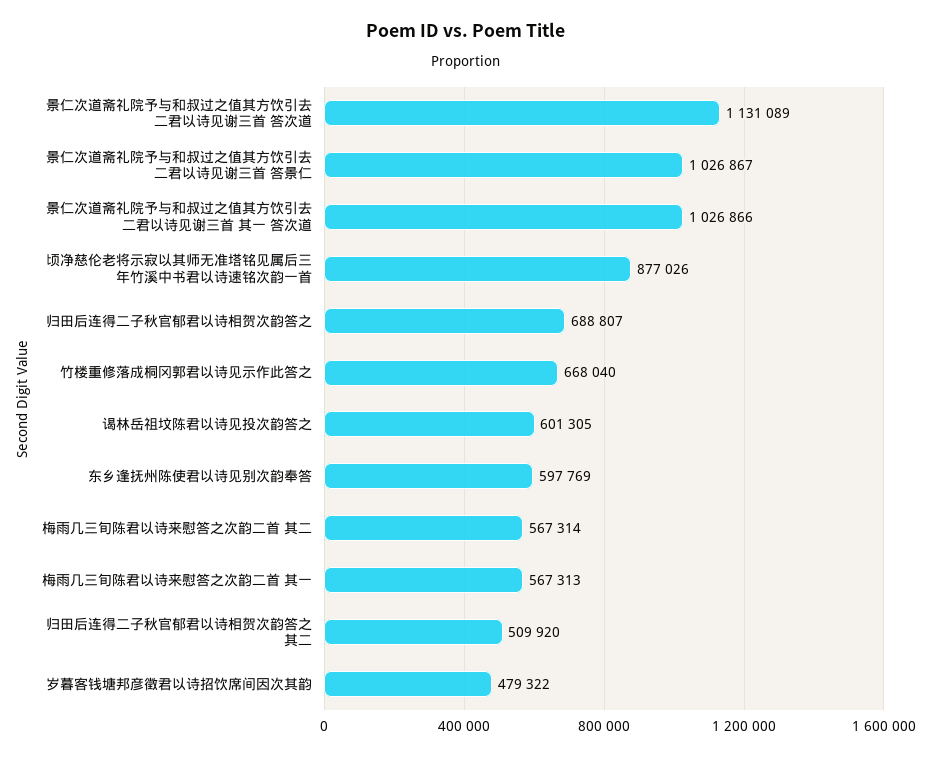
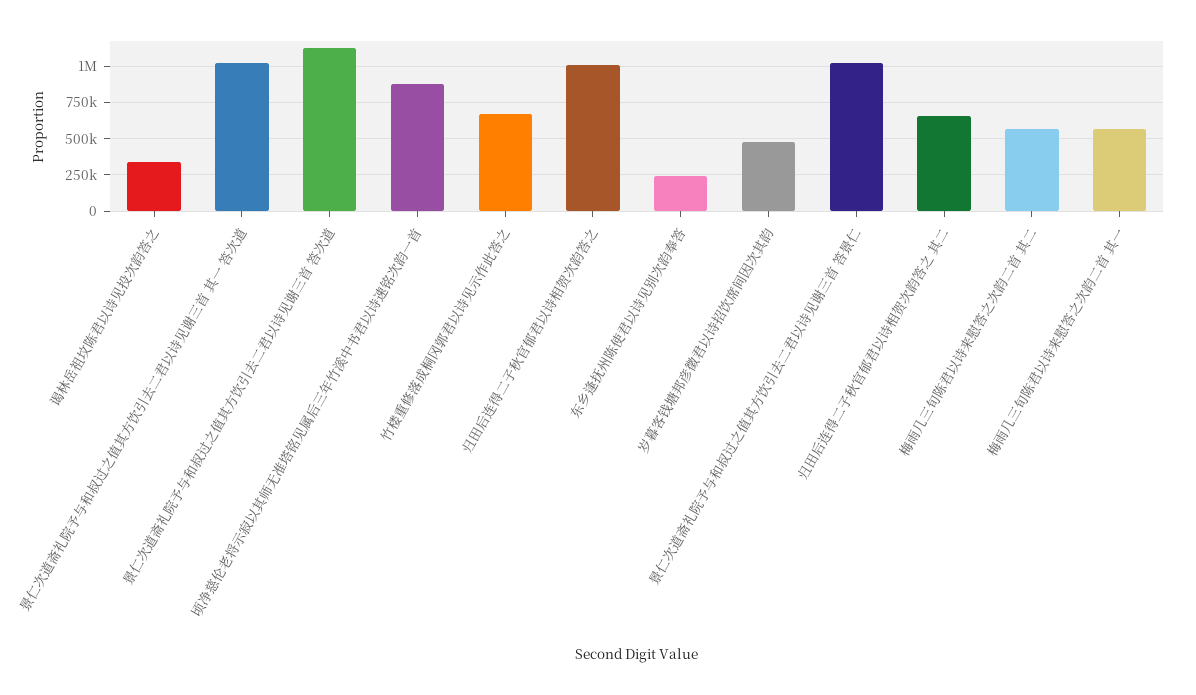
归田后连得二子秋官郁君以诗相贺次韵答之: 688807 -> 1000000
谒林岳祖坟陈君以诗见投次韵答之: 601305 -> 350000
东乡逢抚州陈使君以诗见别次韵奉答: 597769 -> 250000
归田后连得二子秋官郁君以诗相贺次韵答之 其二: 509920 -> 650000

